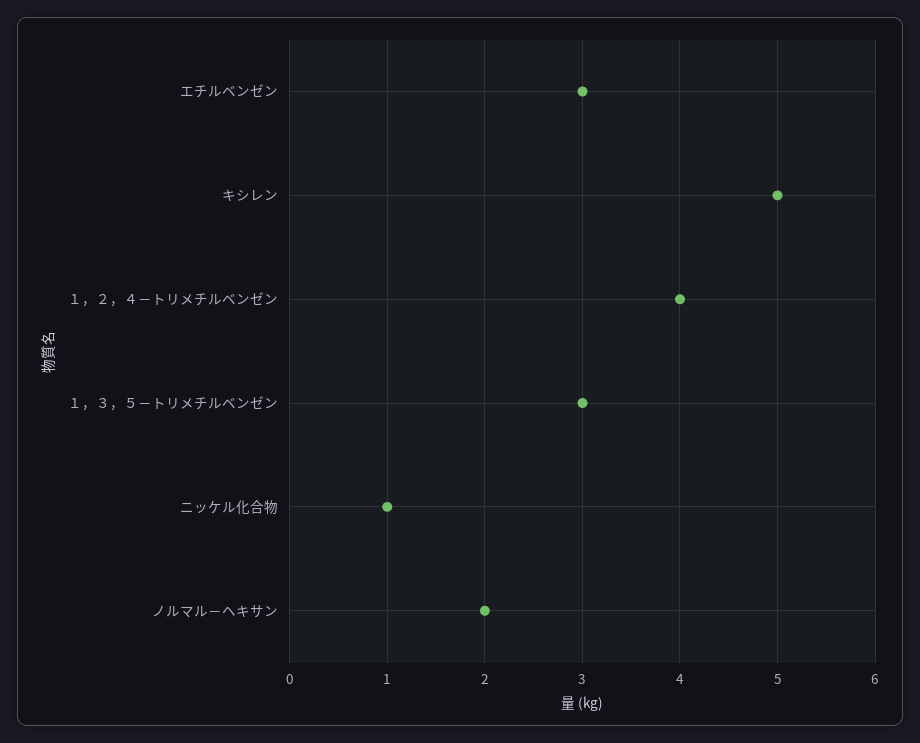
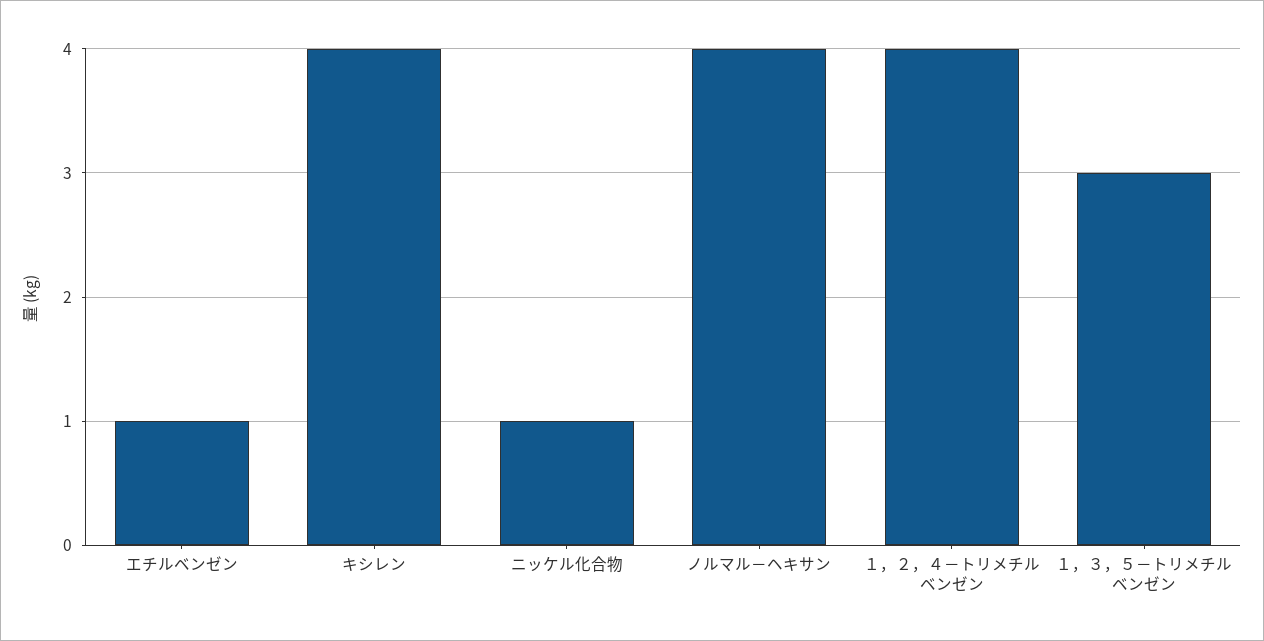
エチルベンゼン: 3 -> 1
キシレン: 5 -> 4
ノルマル－ヘキサン: 2 -> 4

